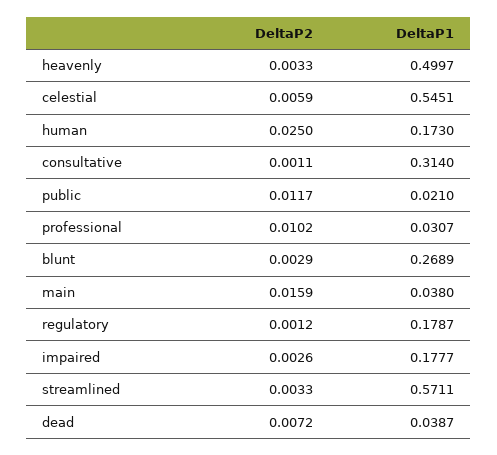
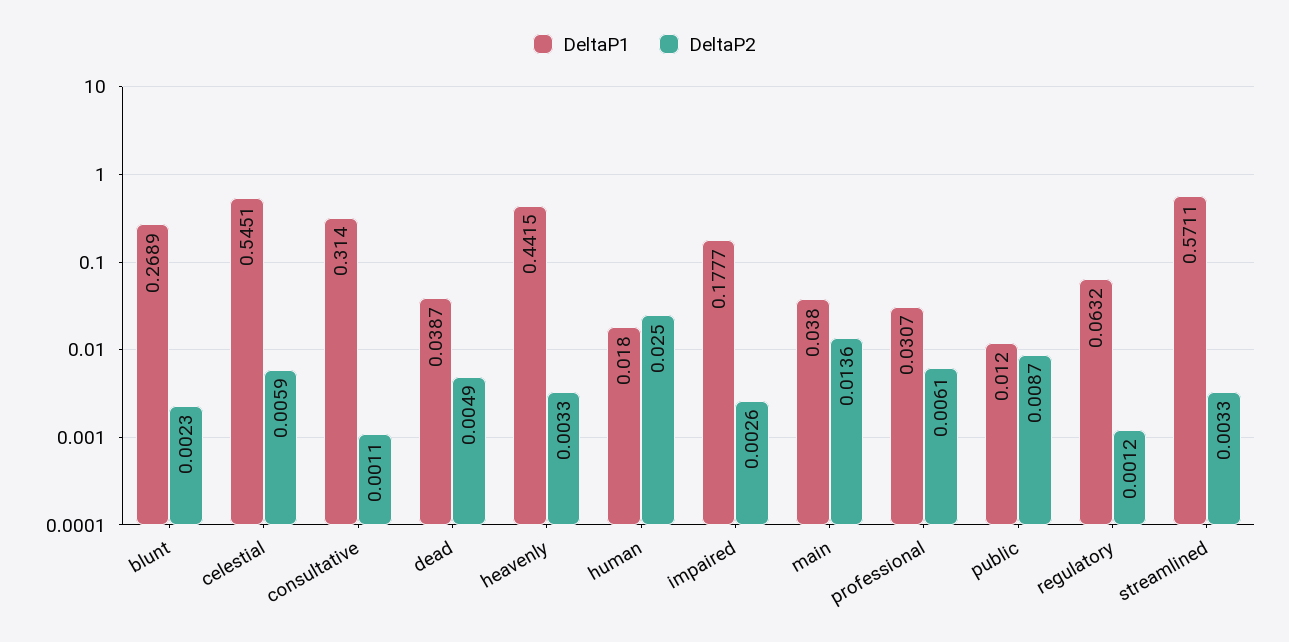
DeltaP1, heavenly: 0.4997 -> 0.4415
DeltaP1, human: 0.173 -> 0.018
DeltaP2, public: 0.0117 -> 0.0087
DeltaP1, public: 0.021 -> 0.012
DeltaP2, professional: 0.0102 -> 0.0061
DeltaP2, blunt: 0.0029 -> 0.0023
DeltaP2, main: 0.0159 -> 0.0136
DeltaP1, regulatory: 0.1787 -> 0.0632
DeltaP2, dead: 0.0072 -> 0.0049

